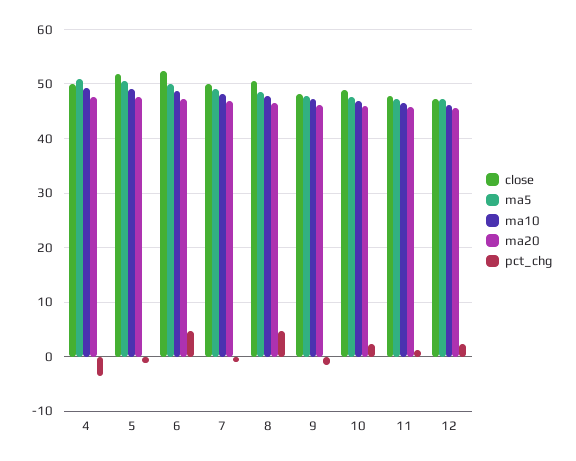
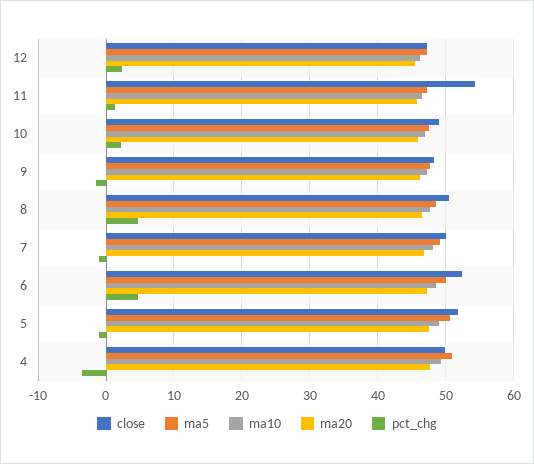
close, 11: 48 -> 54

